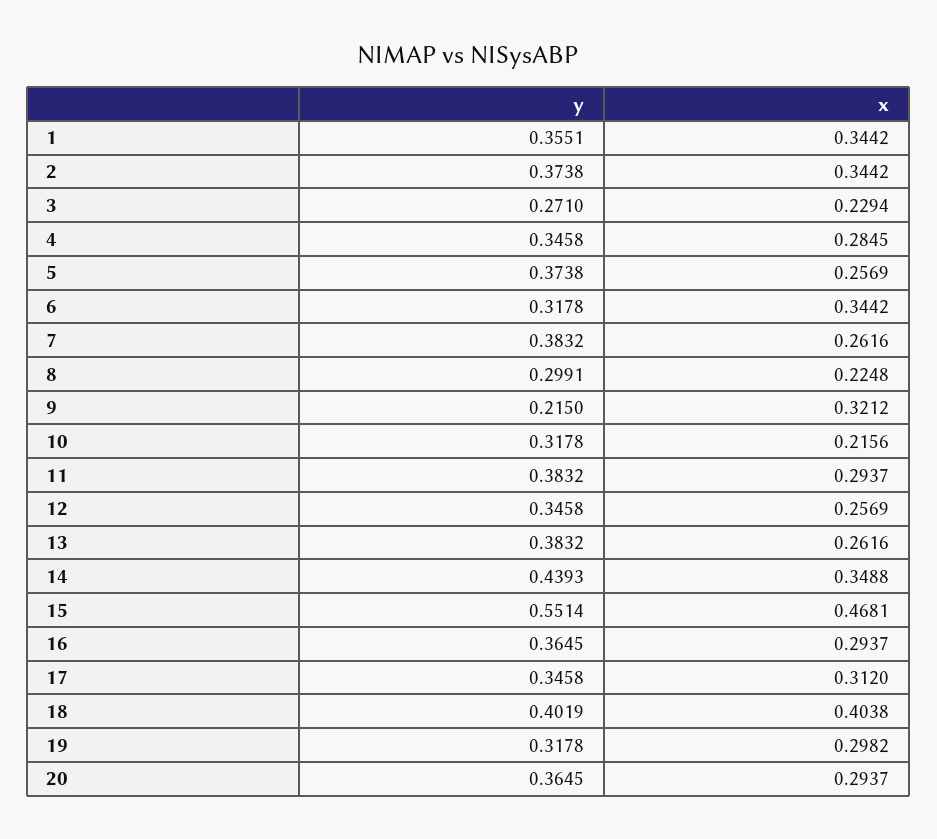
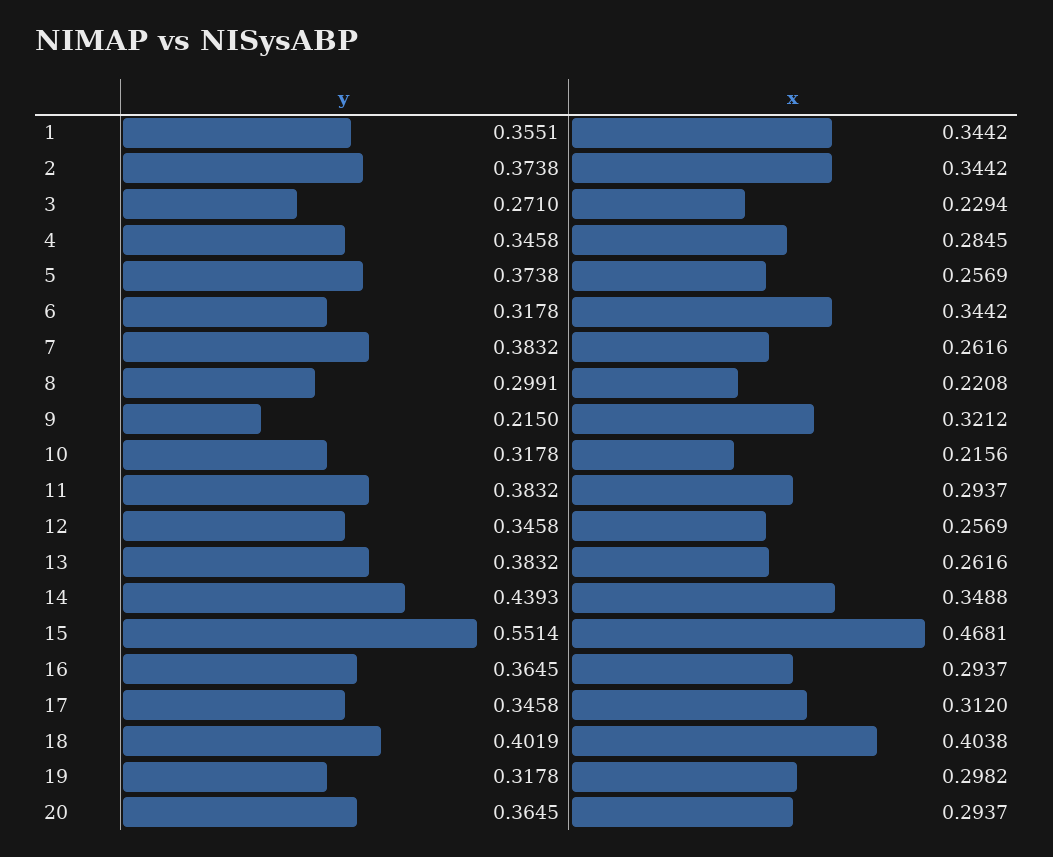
x, 8: 0.2248 -> 0.2208

